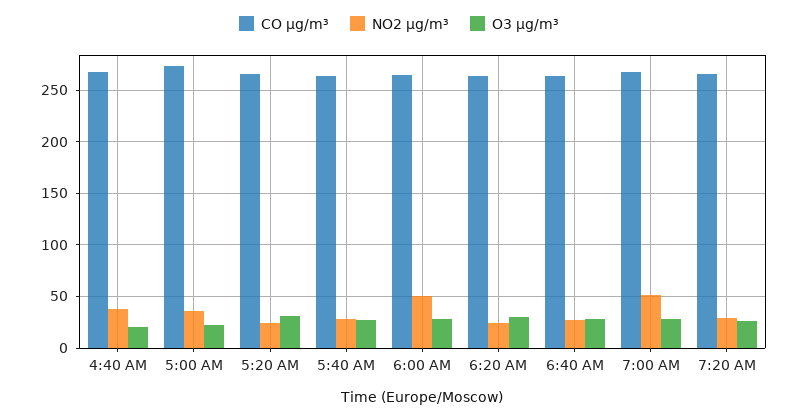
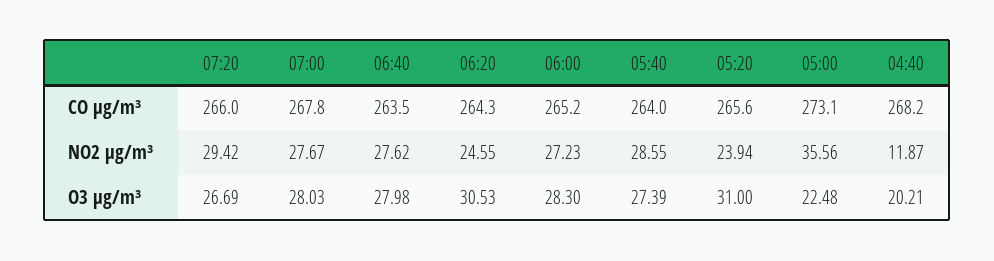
NO2 µg/m³, 4:40 AM: 40 -> 11.87
NO2 µg/m³, 6:00 AM: 50 -> 27.23
NO2 µg/m³, 7:00 AM: 50 -> 27.67

